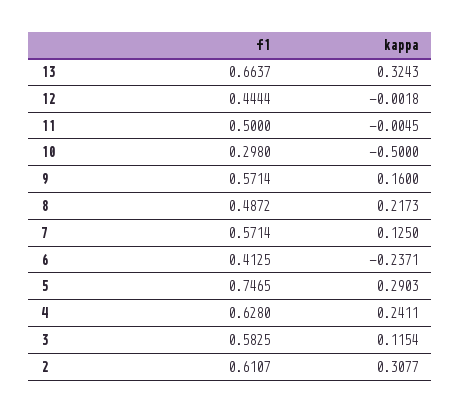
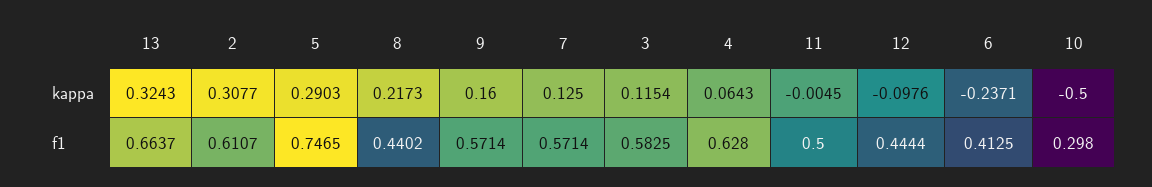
kappa, 12: -0.0018 -> -0.0976
f1, 8: 0.4872 -> 0.4402
kappa, 4: 0.2411 -> 0.0643

